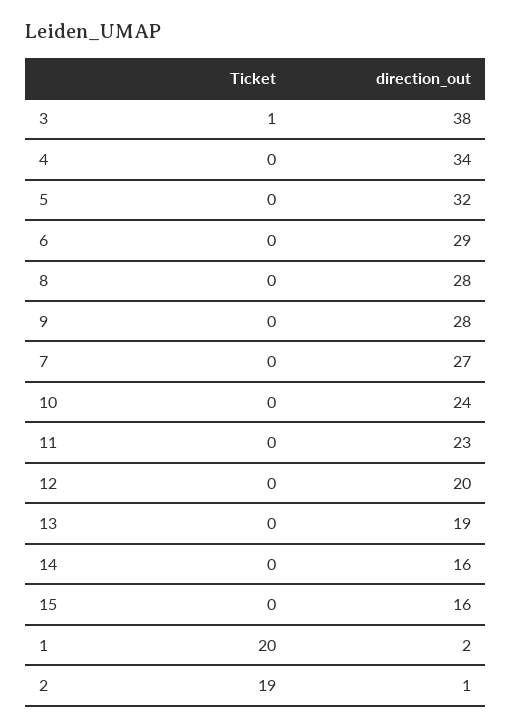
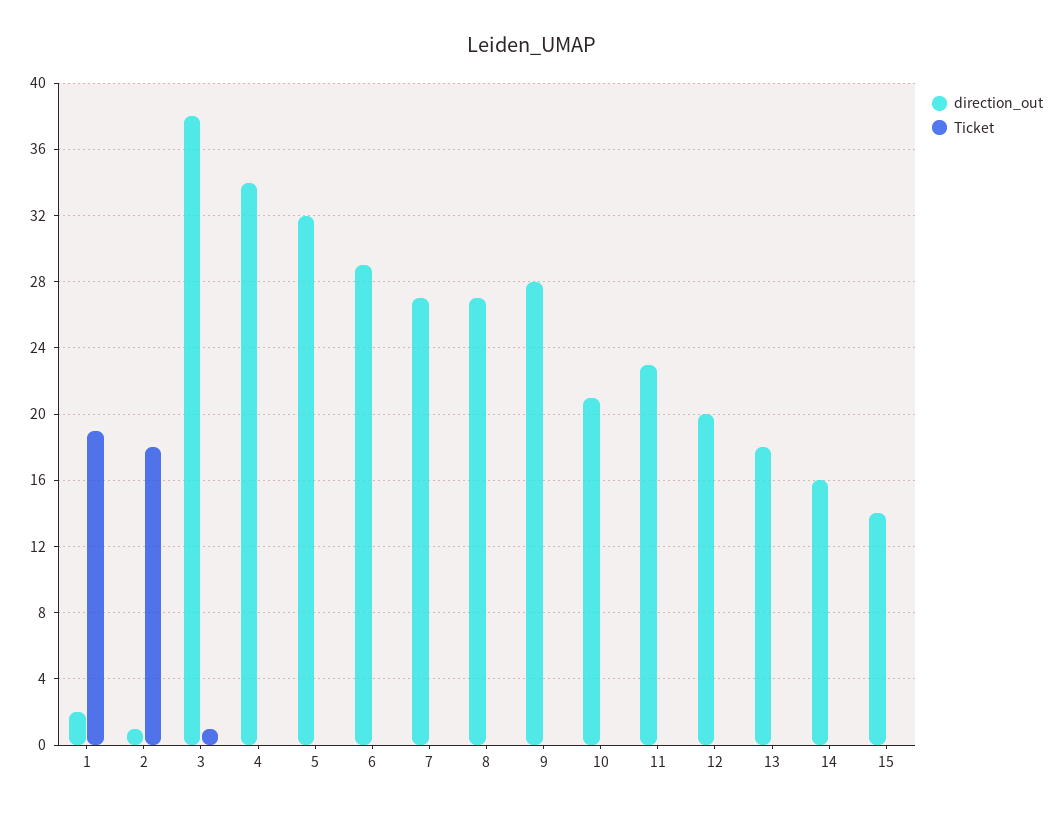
direction_out, 8: 28 -> 27
direction_out, 10: 24 -> 21
direction_out, 13: 19 -> 18
direction_out, 15: 16 -> 14
Ticket, 1: 20 -> 19
Ticket, 2: 19 -> 18

